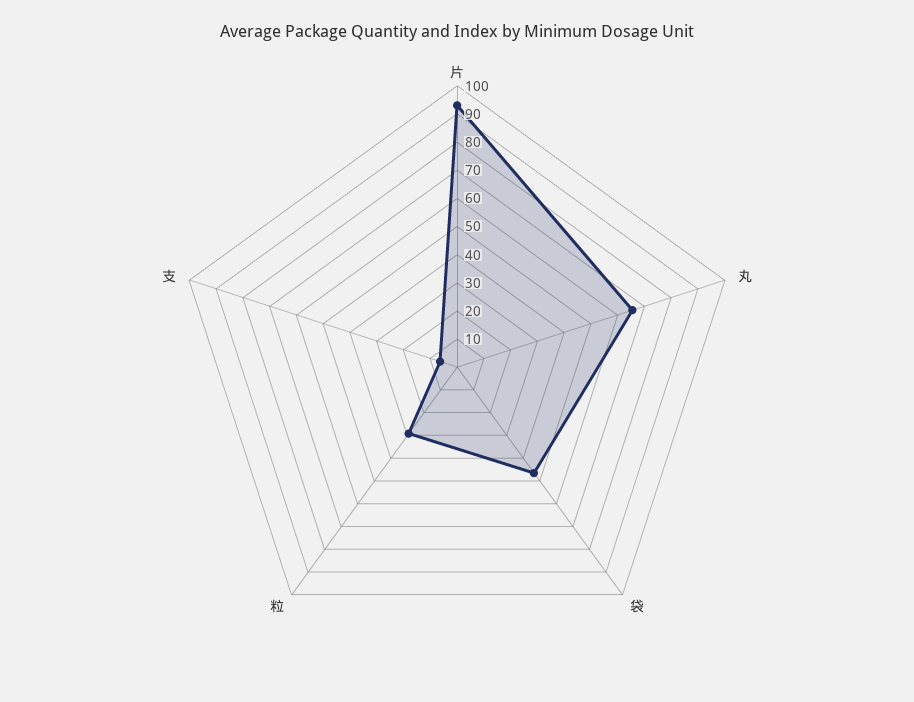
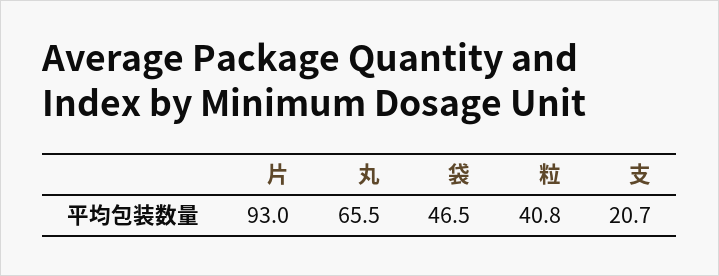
粒: 30 -> 40.8
支: 5 -> 20.7

